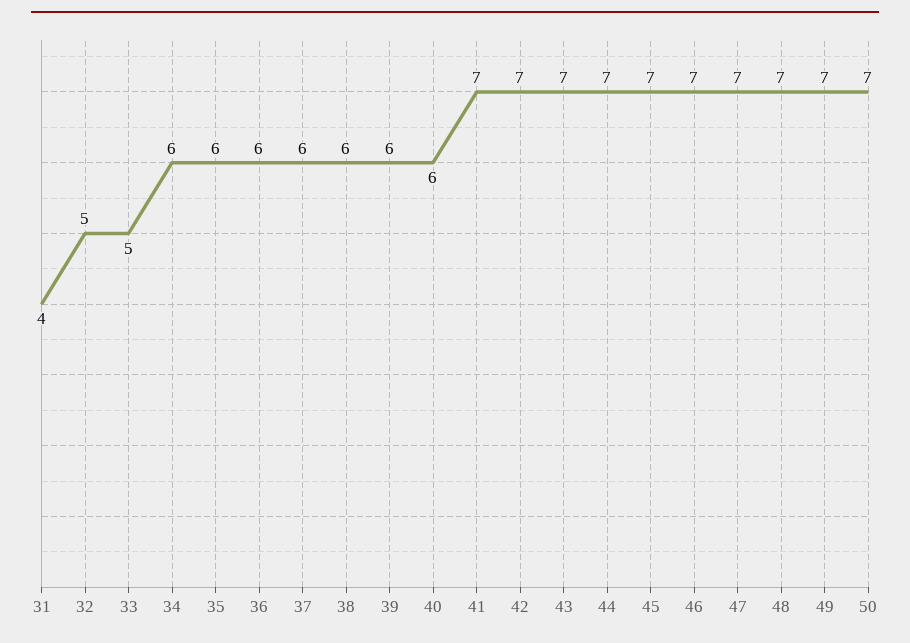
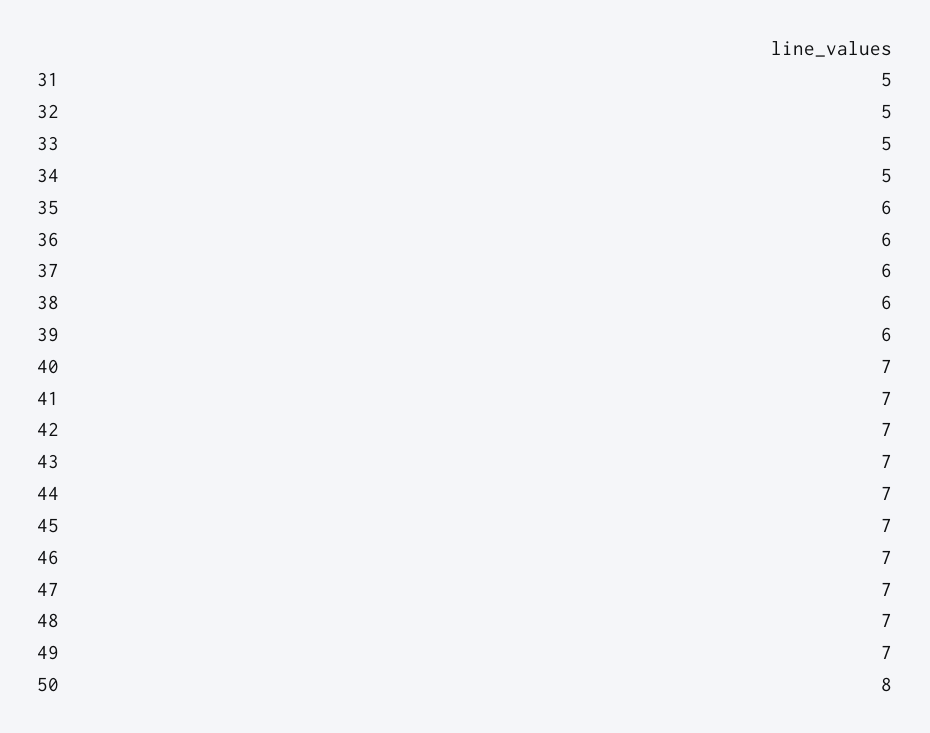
31: 4 -> 5
34: 6 -> 5
40: 6 -> 7
50: 7 -> 8

